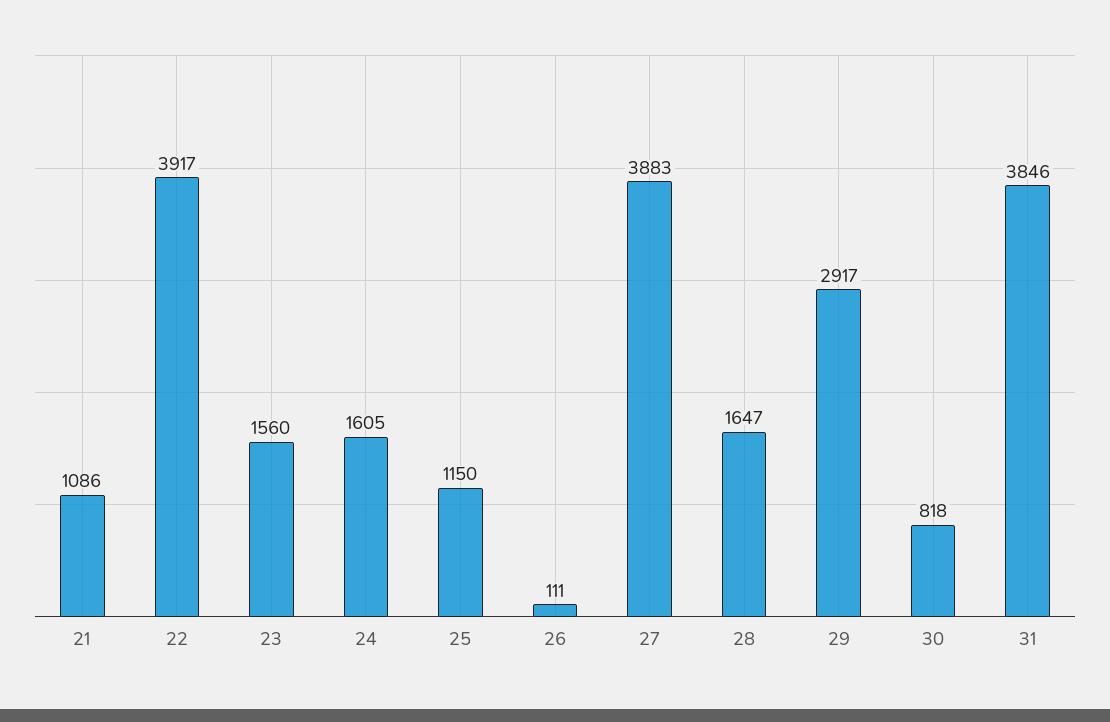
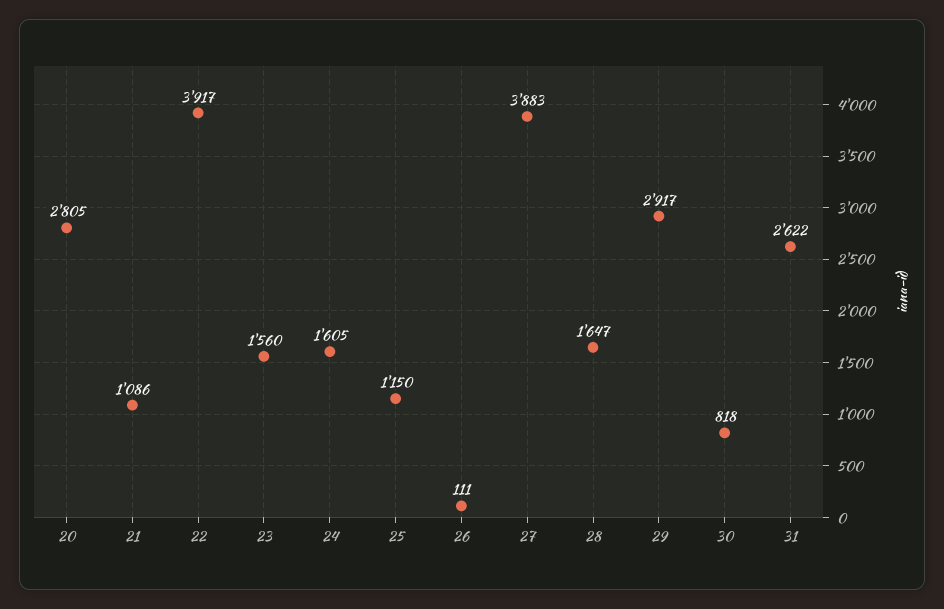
31: 3846 -> 2622
20: none -> 2805

